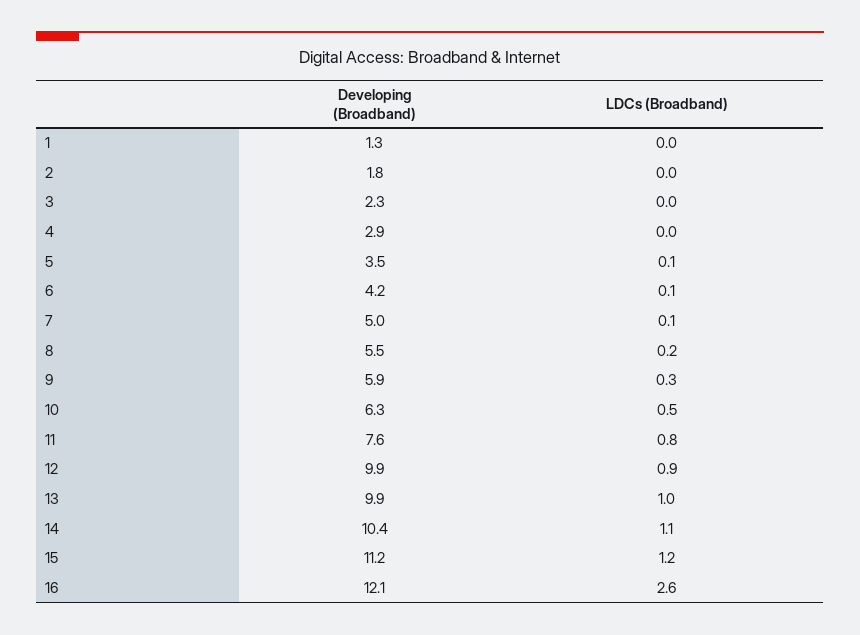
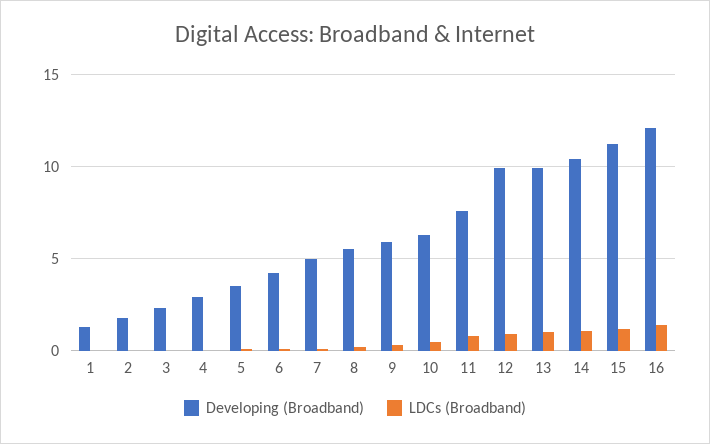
LDCs (Broadband), 16: 2.6 -> 1.5

